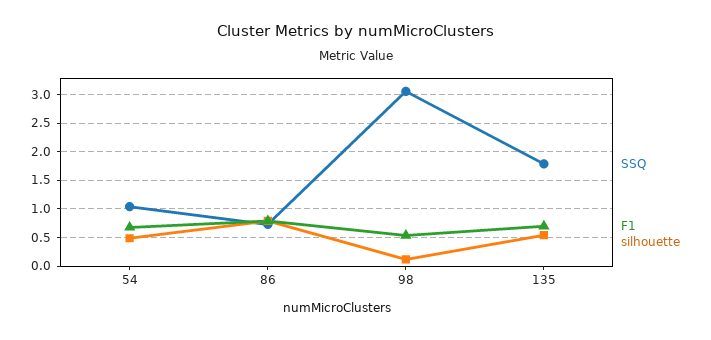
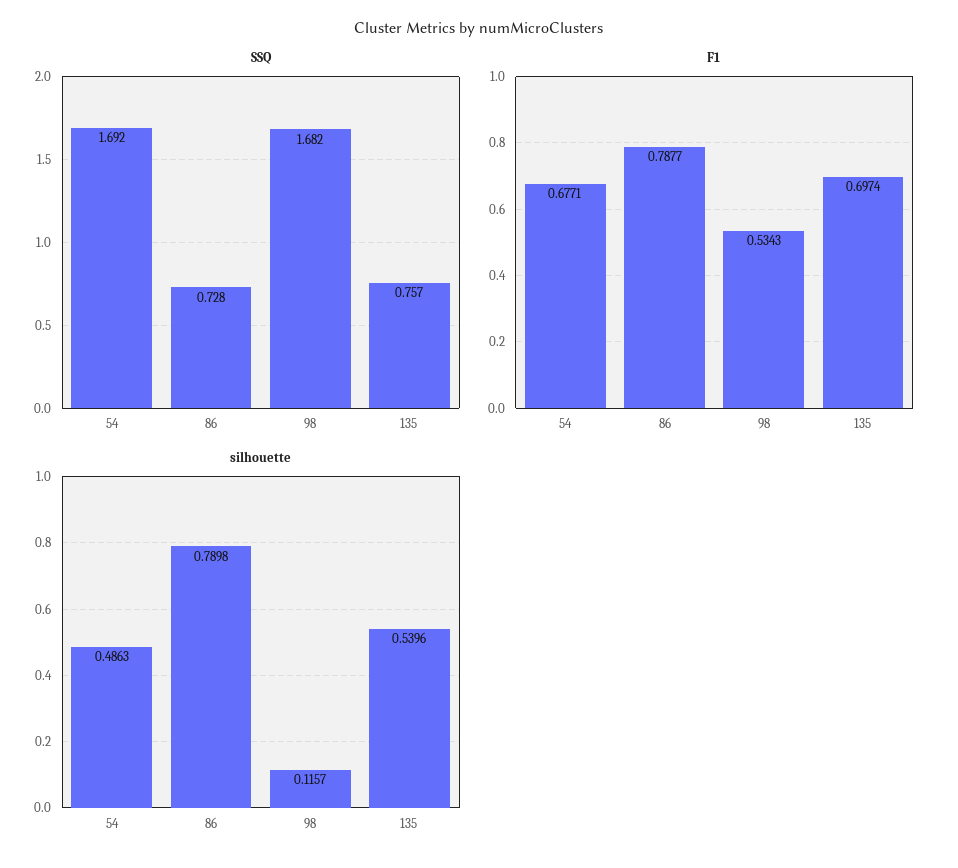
SSQ, 54: 1 -> 1.692
SSQ, 98: 3 -> 1.682
SSQ, 135: 1.75 -> 0.757

